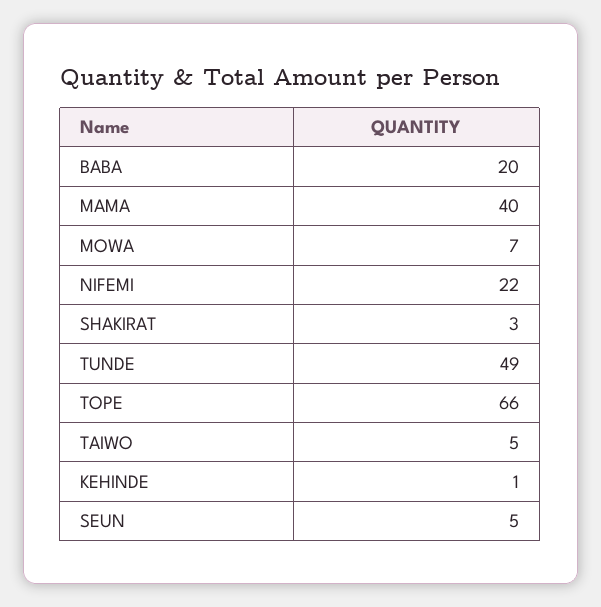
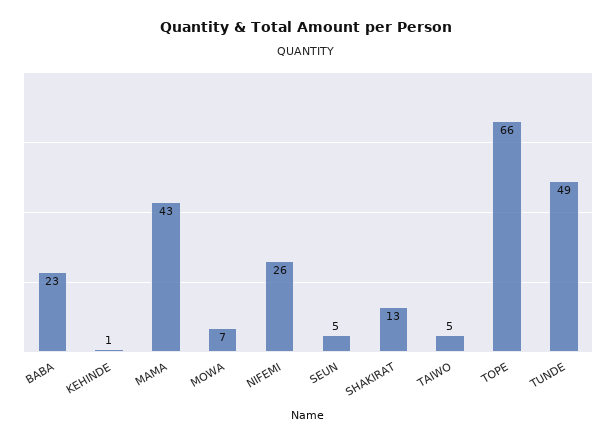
BABA: 20 -> 23
MAMA: 40 -> 43
NIFEMI: 22 -> 26
SHAKIRAT: 3 -> 13

